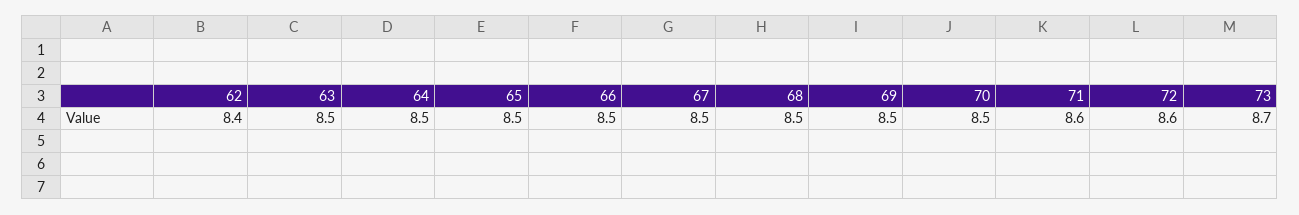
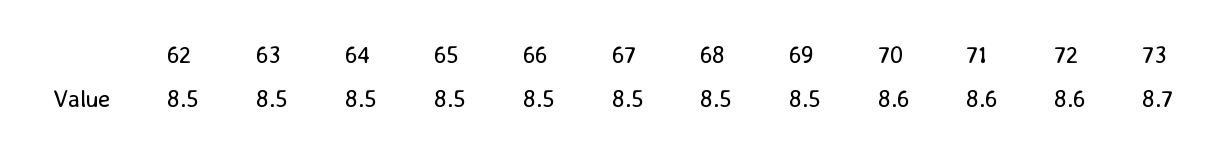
62: 8.4 -> 8.5
70: 8.5 -> 8.6

